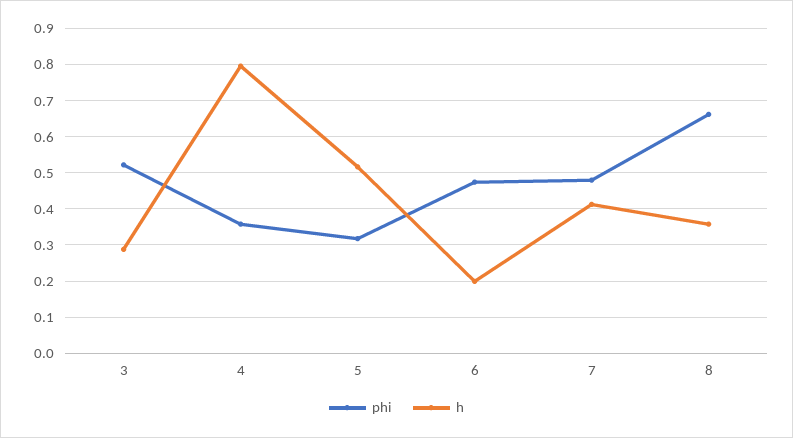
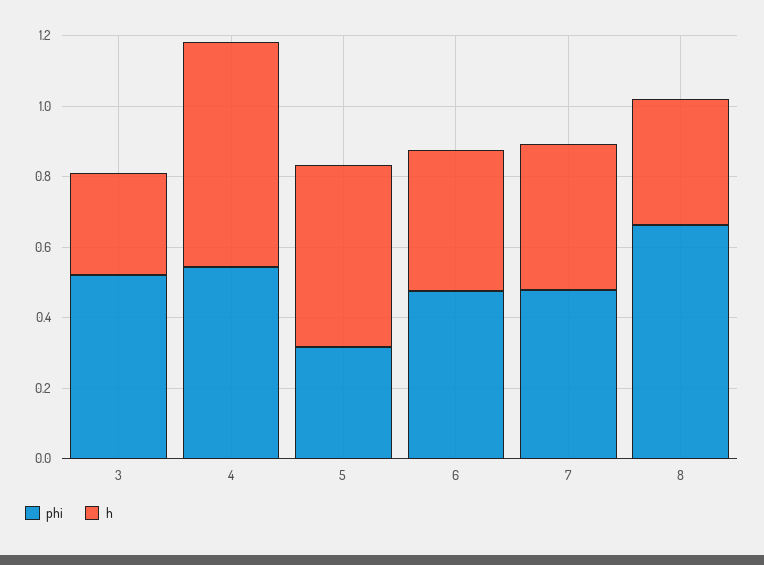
phi, 4: 0.36 -> 0.55
h, 4: 0.8 -> 0.65
h, 6: 0.2 -> 0.4

